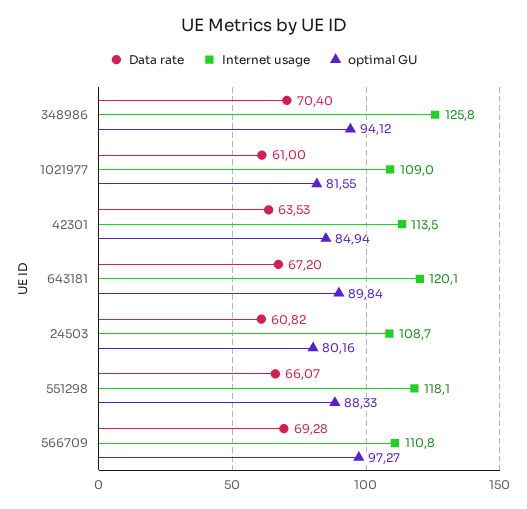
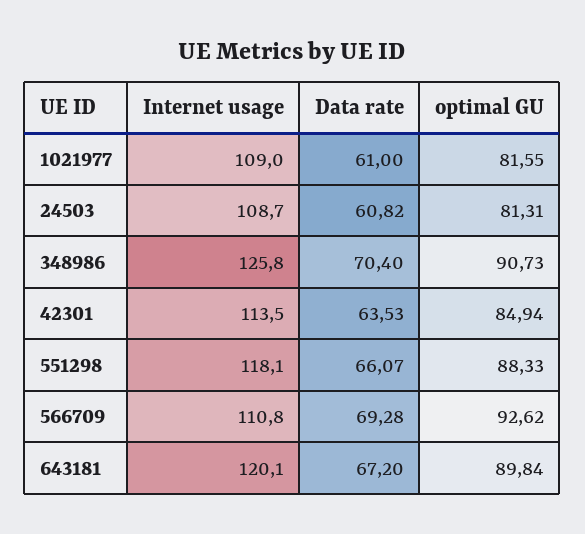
optimal GU, 348986: 94.12 -> 90.73
optimal GU, 24503: 80.16 -> 81.31
optimal GU, 566709: 97.27 -> 92.62

